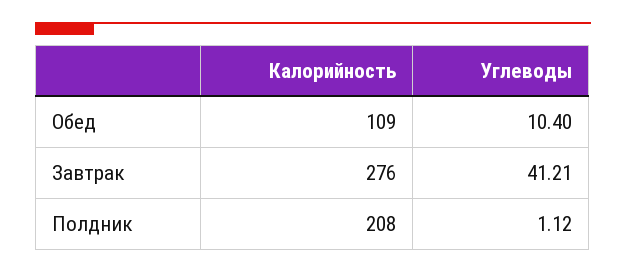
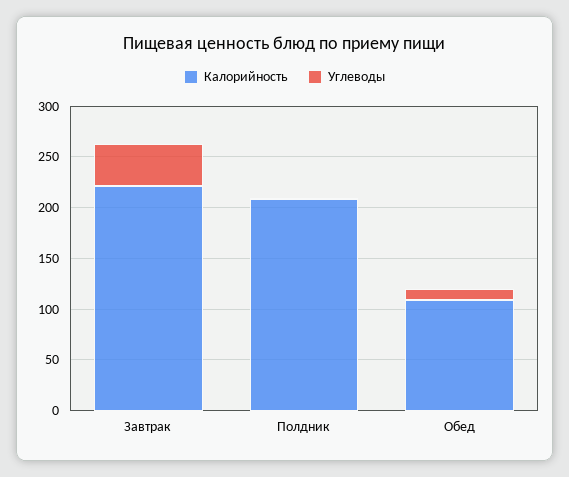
Калорийность, Завтрак: 276 -> 220

